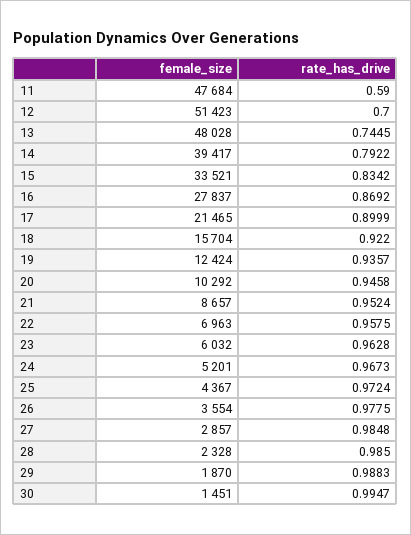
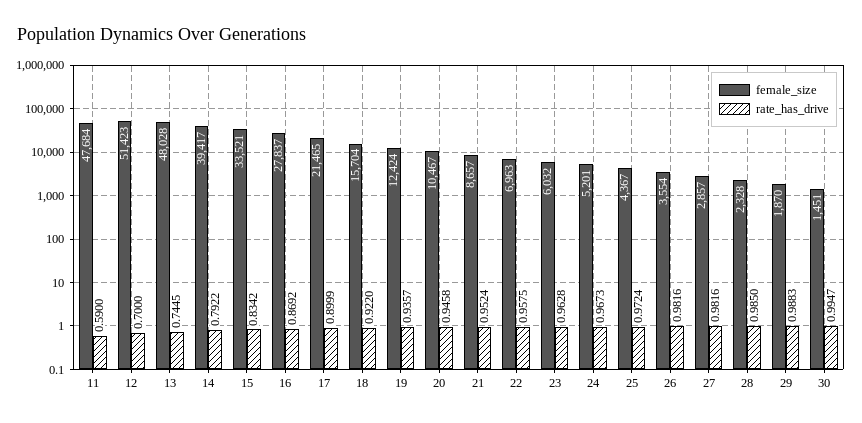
female_size, 20: 10292 -> 10467
rate_has_drive, 26: 0.9775 -> 0.9816
rate_has_drive, 27: 0.9848 -> 0.9816

